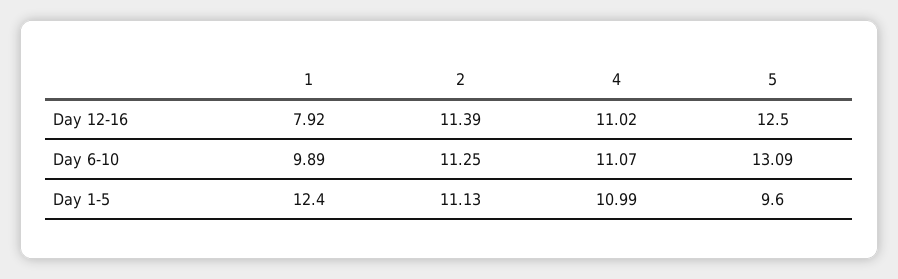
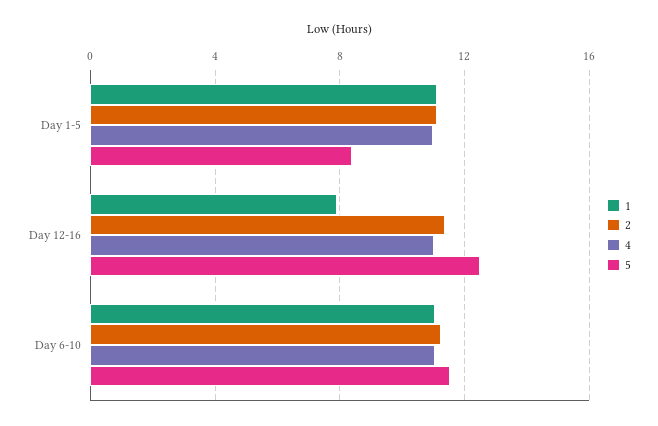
1, Day 6-10: 9.89 -> 11
5, Day 6-10: 13.09 -> 11.5
1, Day 1-5: 12.4 -> 11
5, Day 1-5: 9.6 -> 8.5

